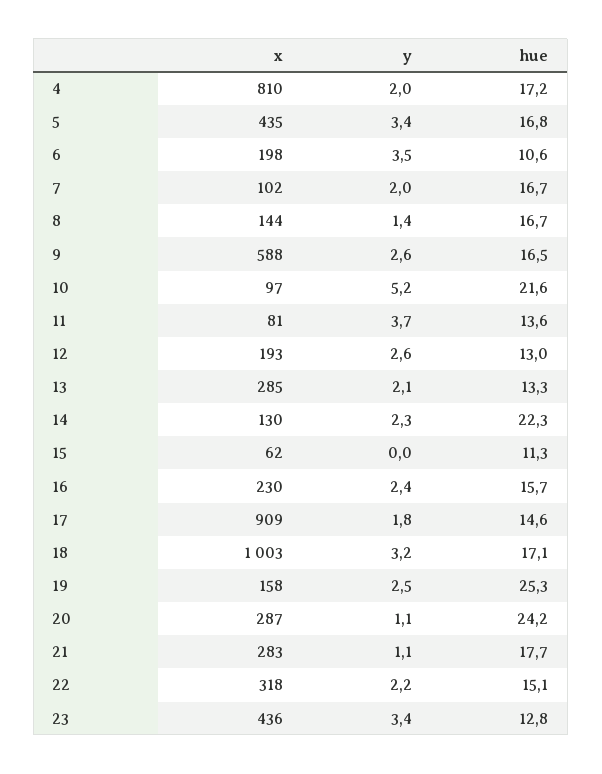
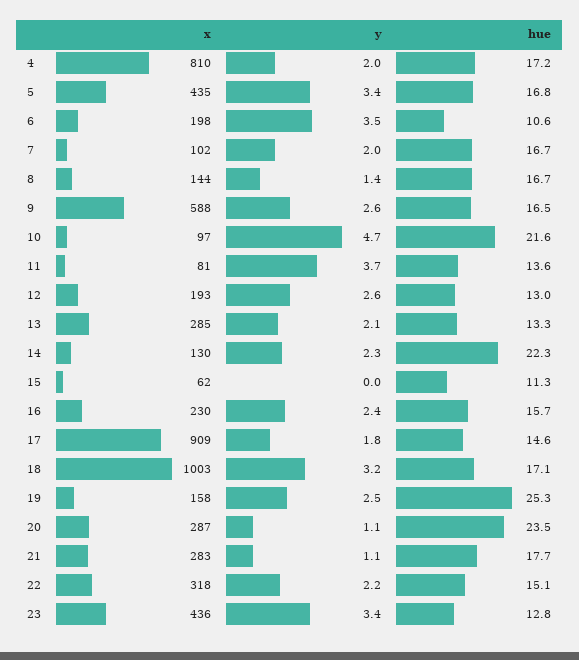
y, 10: 5.2 -> 4.7
hue, 20: 24.2 -> 23.5

